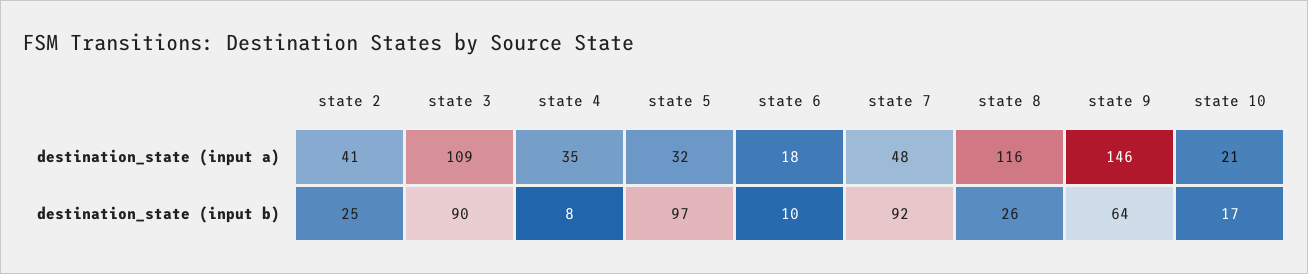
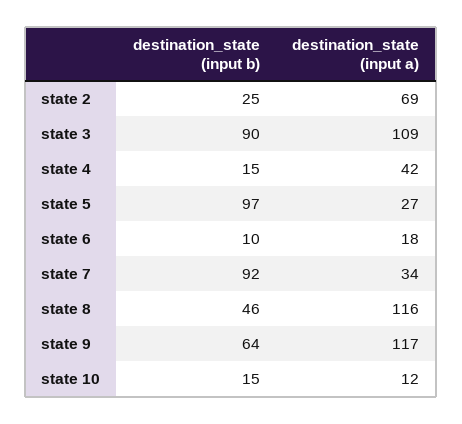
state 2, destination_state (input a): 41 -> 69
state 4, destination_state (input a): 35 -> 42
state 5, destination_state (input a): 32 -> 27
state 7, destination_state (input a): 48 -> 34
state 9, destination_state (input a): 146 -> 117
state 10, destination_state (input a): 21 -> 12
state 4, destination_state (input b): 8 -> 15
state 8, destination_state (input b): 26 -> 46
state 10, destination_state (input b): 17 -> 15

